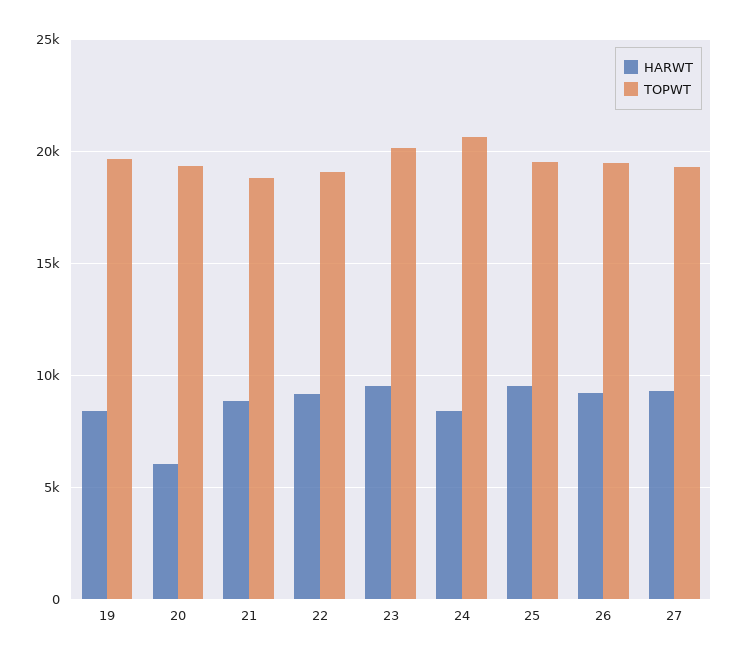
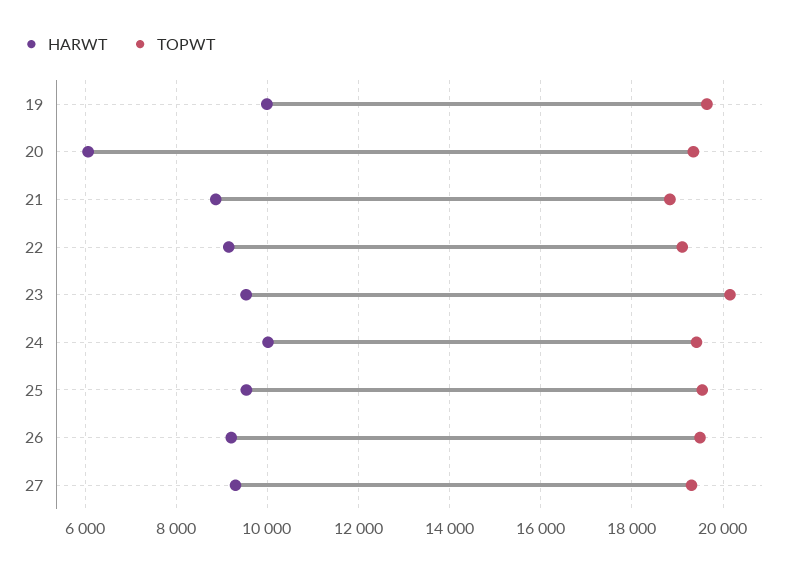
HARWT, 19: 8500 -> 10000
HARWT, 24: 8500 -> 10000
TOPWT, 24: 20500 -> 19400

